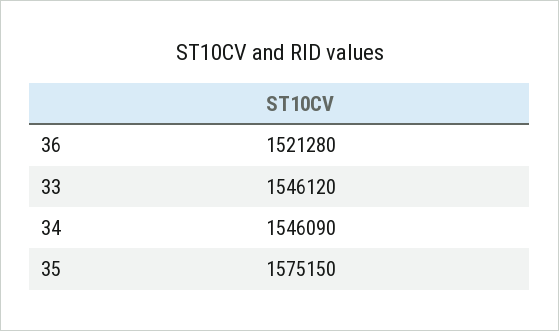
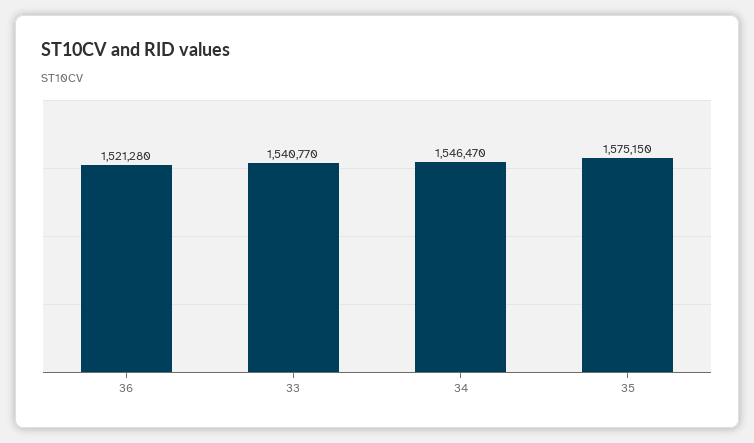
33: 1546120 -> 1540770
34: 1546090 -> 1546470

